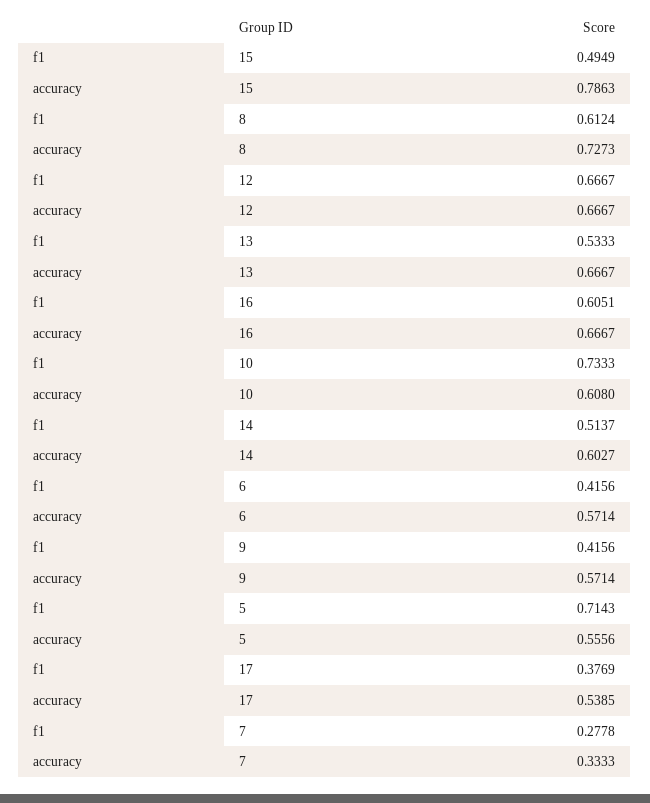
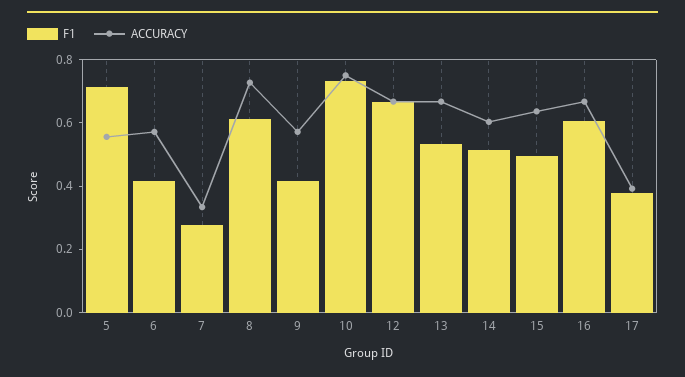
accuracy, 15: 0.7863 -> 0.65
accuracy, 10: 0.608 -> 0.75
accuracy, 17: 0.5385 -> 0.4

